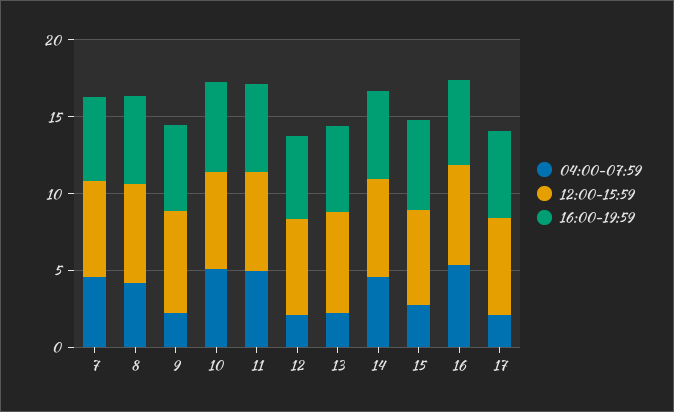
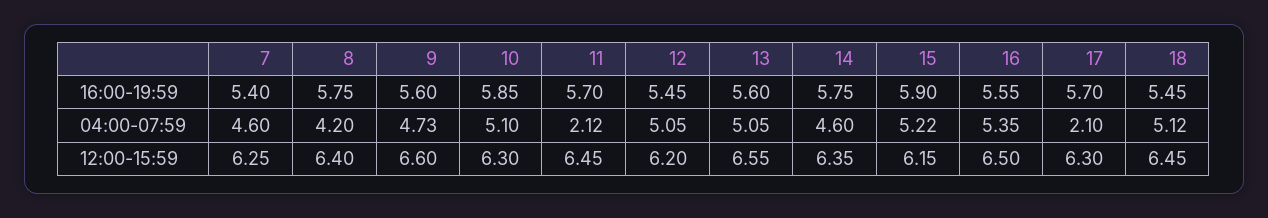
04:00-07:59, 9: 2 -> 4.73
04:00-07:59, 11: 5 -> 2.12
04:00-07:59, 12: 2 -> 5.05
04:00-07:59, 13: 2 -> 5.05
04:00-07:59, 15: 3 -> 5.22
16:00-19:59, 18: none -> 5.45
04:00-07:59, 18: none -> 5.12
12:00-15:59, 18: none -> 6.45

